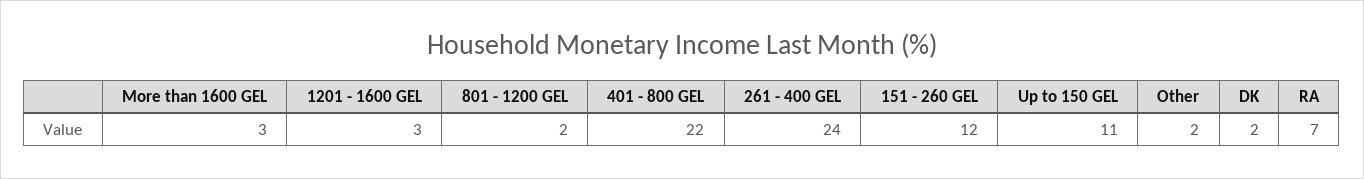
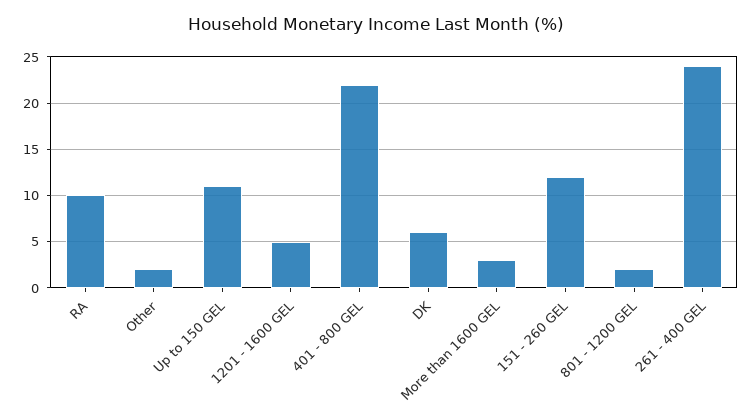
1201 - 1600 GEL: 3 -> 5
DK: 2 -> 6
RA: 7 -> 10

